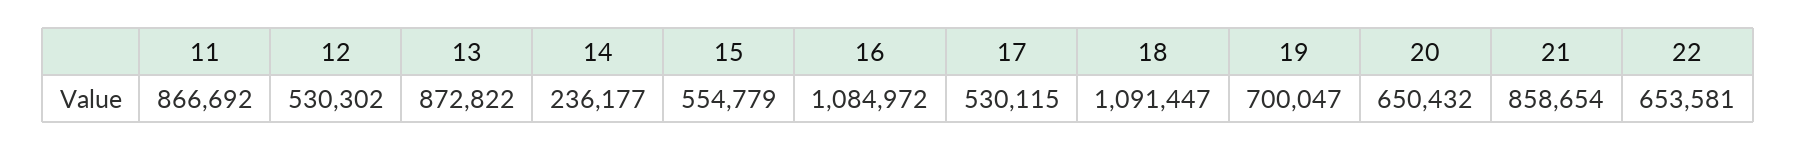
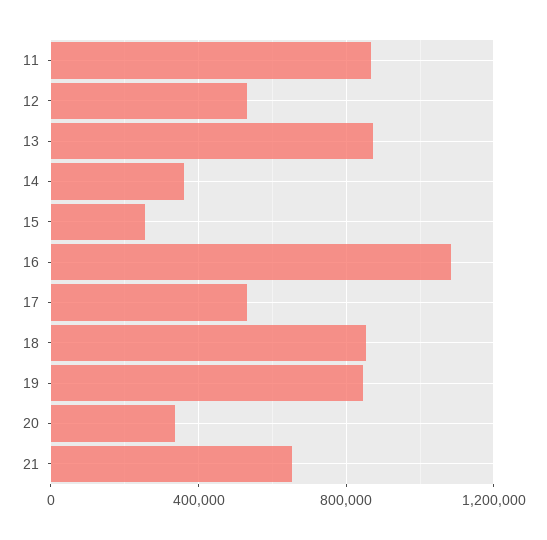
14: 236177 -> 350000
15: 554779 -> 250000
18: 1091447 -> 850000
19: 700047 -> 850000
20: 650432 -> 350000
21: 858654 -> 650000
22: 653581 -> none

